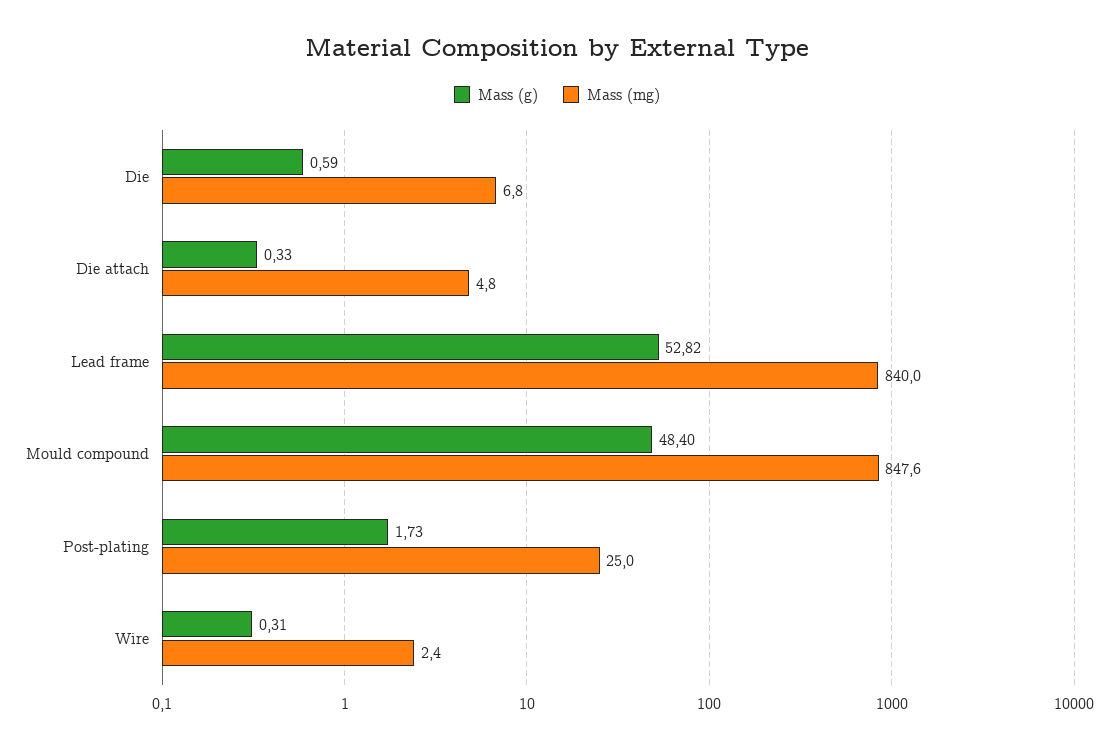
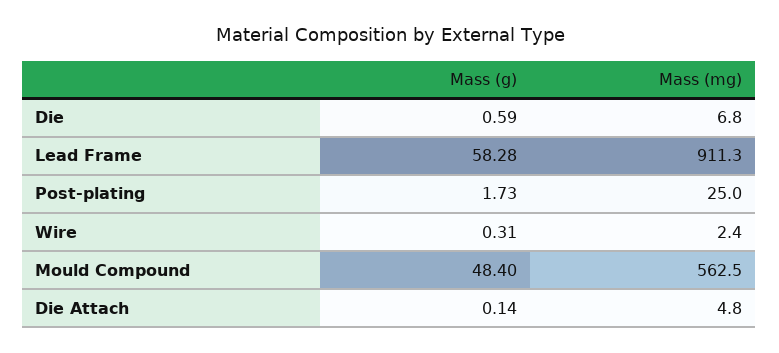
Mass (g), Die attach: 0.33 -> 0.14
Mass (g), Lead frame: 52.82 -> 58.28
Mass (mg), Lead frame: 840 -> 911.3
Mass (mg), Mould compound: 847.6 -> 562.5

